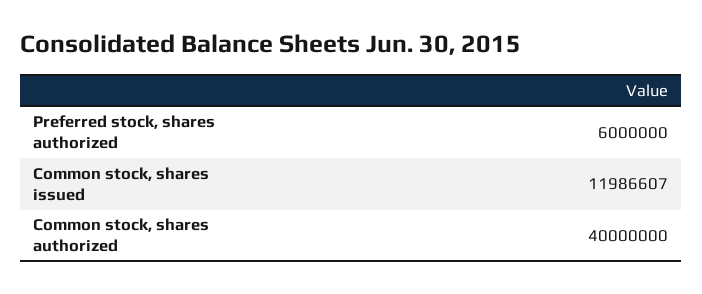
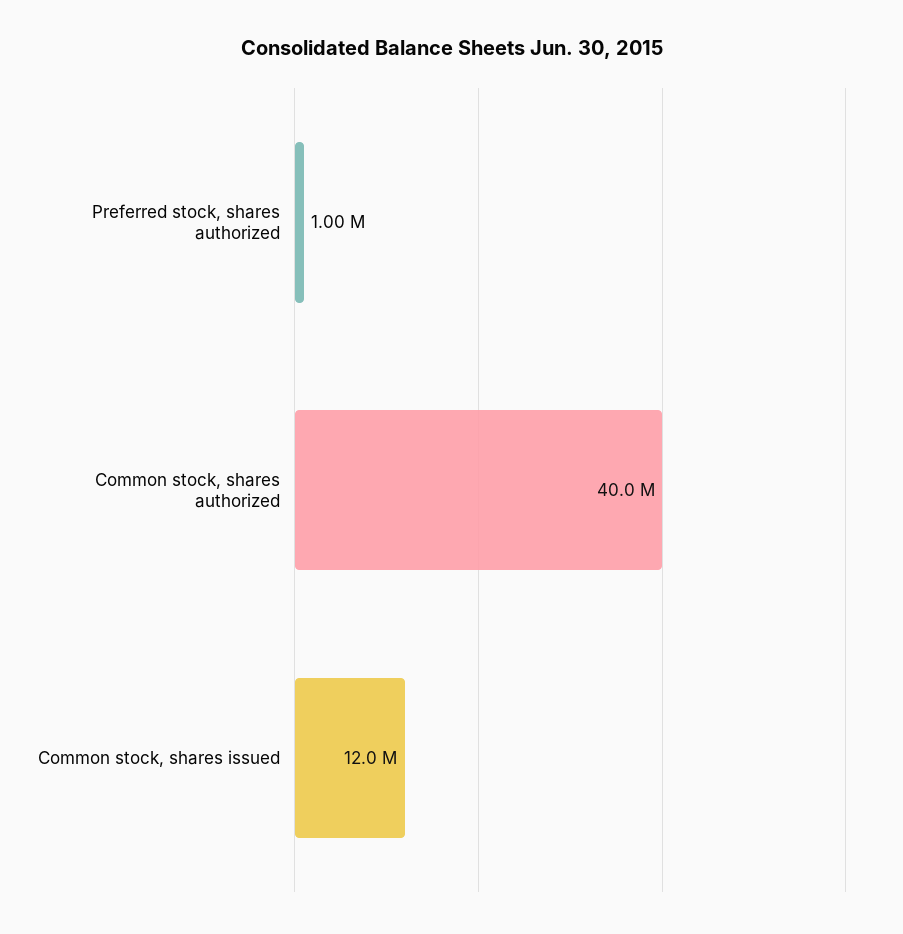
Preferred stock, shares authorized: 6000000 -> 1000000

